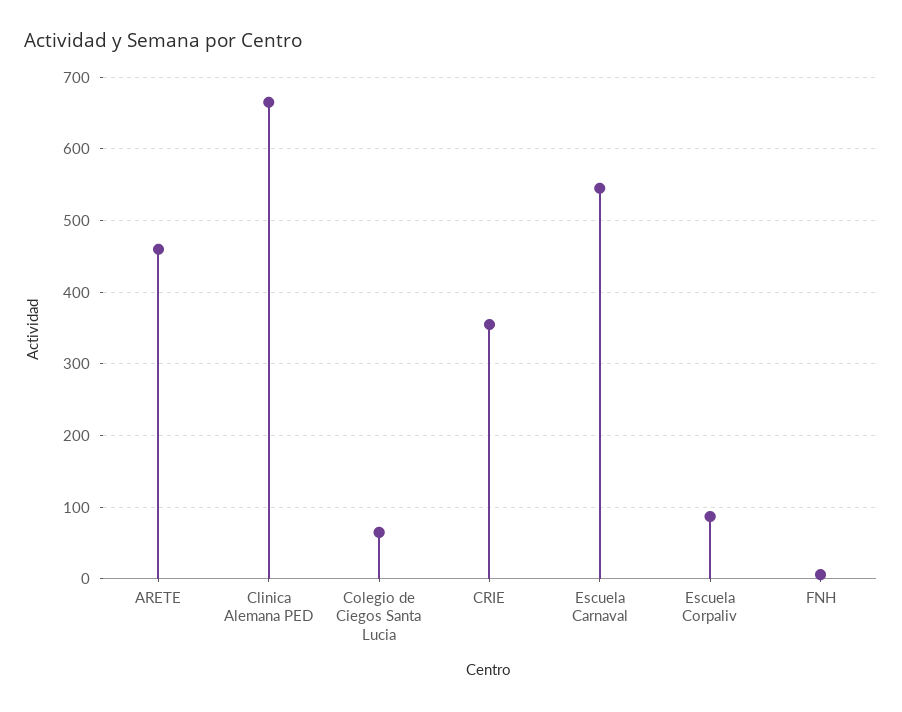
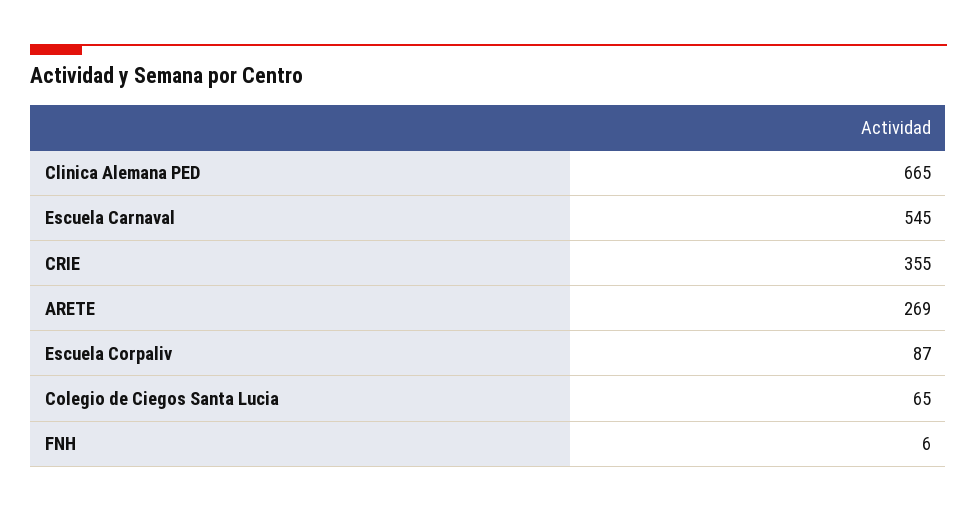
ARETE: 460 -> 269

